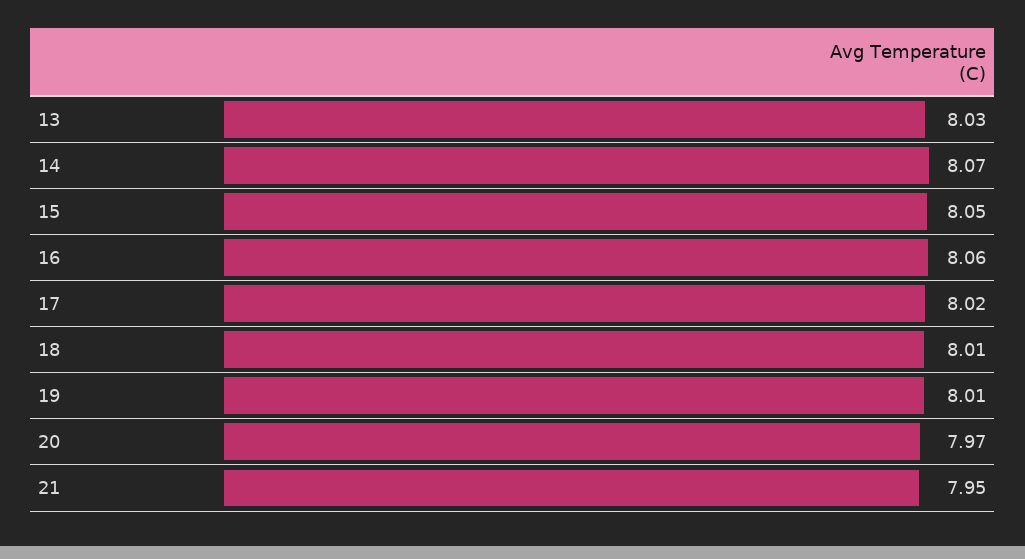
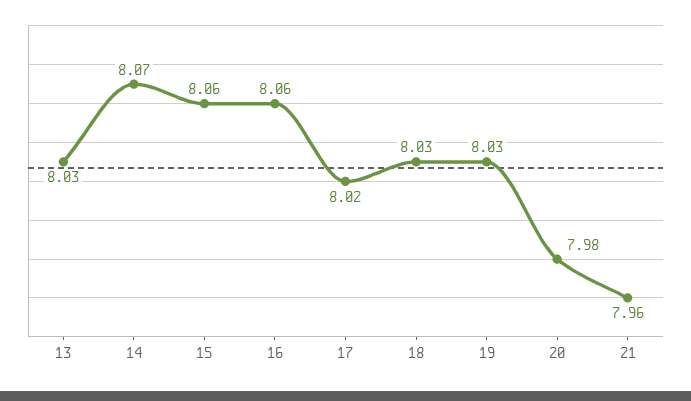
15: 8.05 -> 8.06
18: 8.01 -> 8.03
19: 8.01 -> 8.03
20: 7.97 -> 7.98
21: 7.95 -> 7.96

